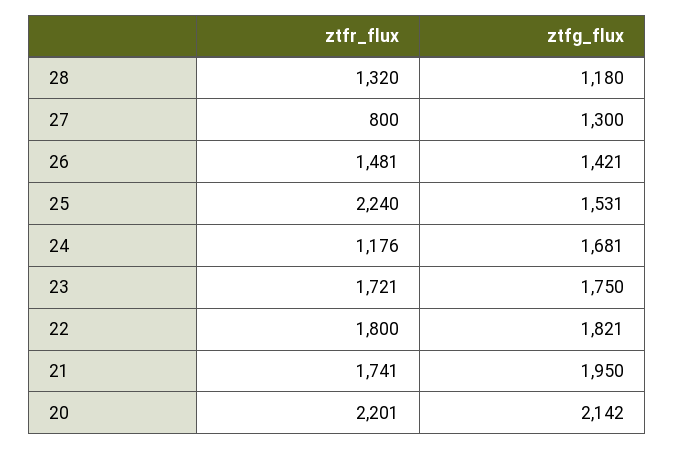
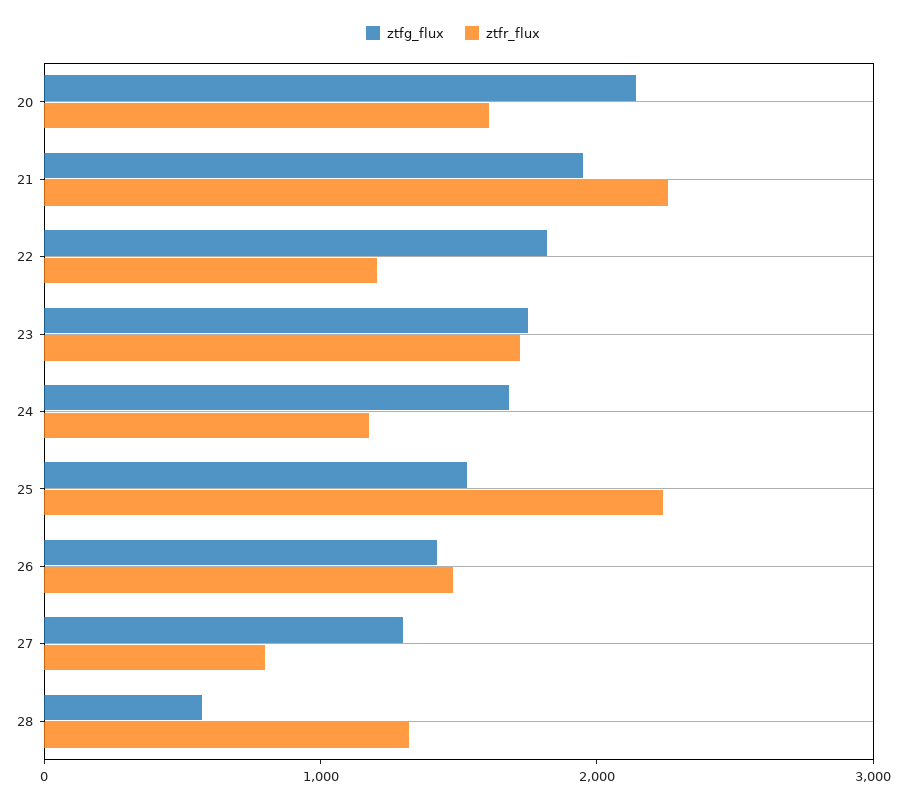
ztfg_flux, 28: 1180 -> 600
ztfr_flux, 22: 1800 -> 1200
ztfr_flux, 21: 1741 -> 2200
ztfr_flux, 20: 2201 -> 1600

